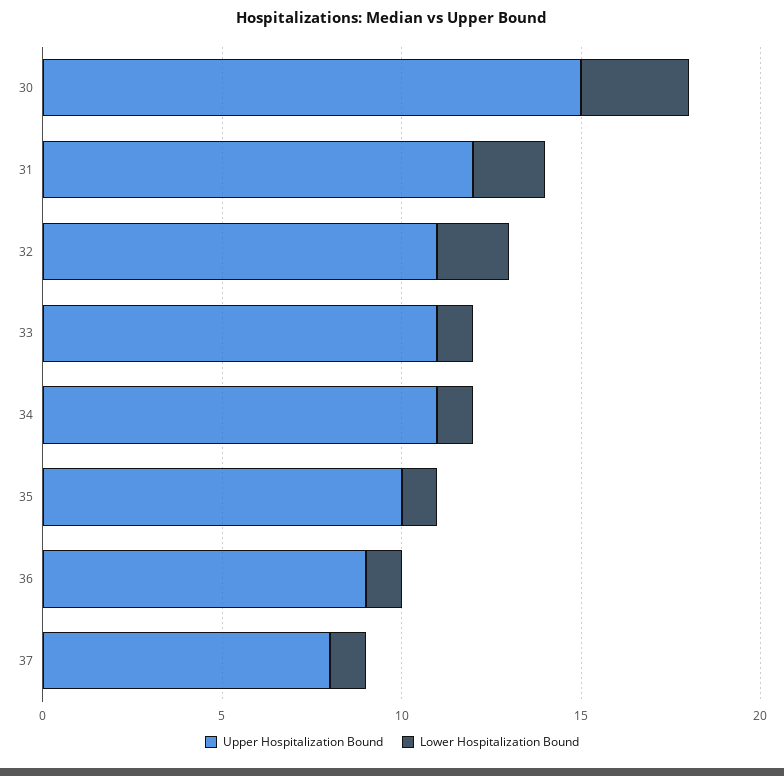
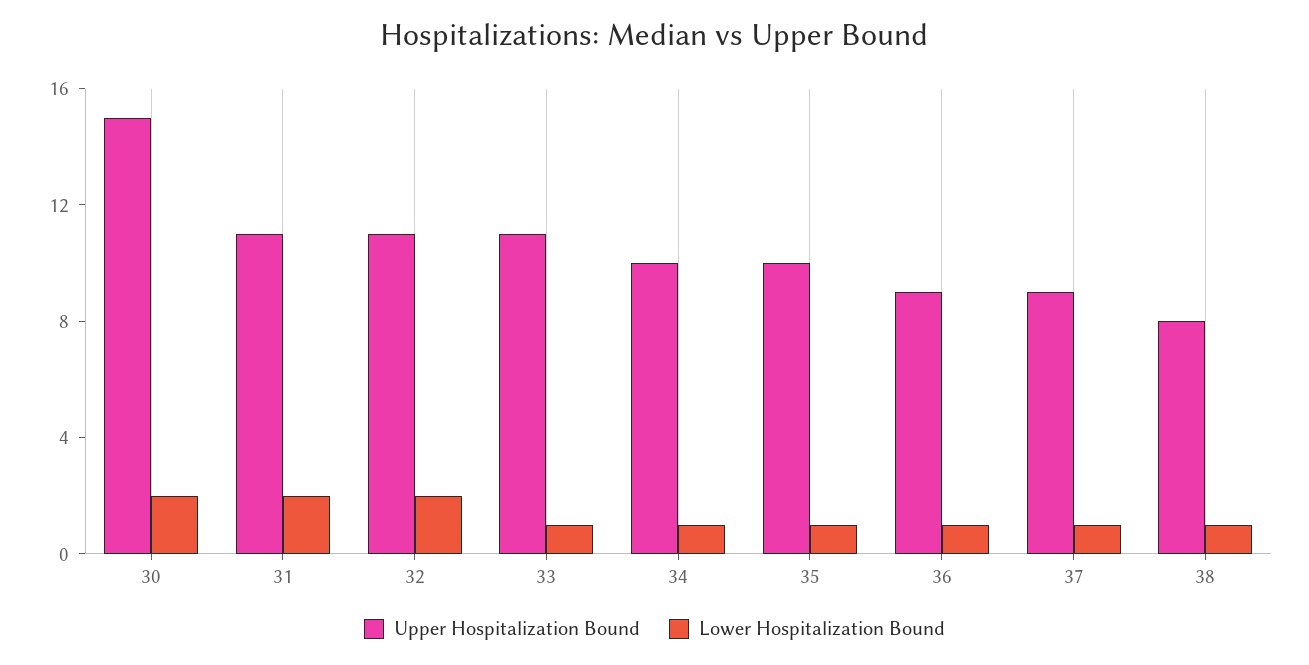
Lower Hospitalization Bound, 30: 3 -> 2
Upper Hospitalization Bound, 31: 12 -> 11
Upper Hospitalization Bound, 34: 11 -> 10
Upper Hospitalization Bound, 37: 8 -> 9
Upper Hospitalization Bound, 38: none -> 8
Lower Hospitalization Bound, 38: none -> 1

